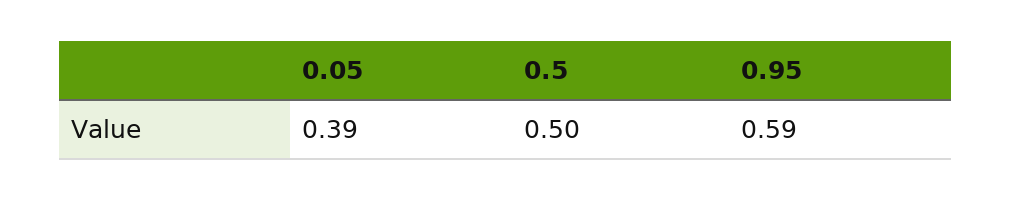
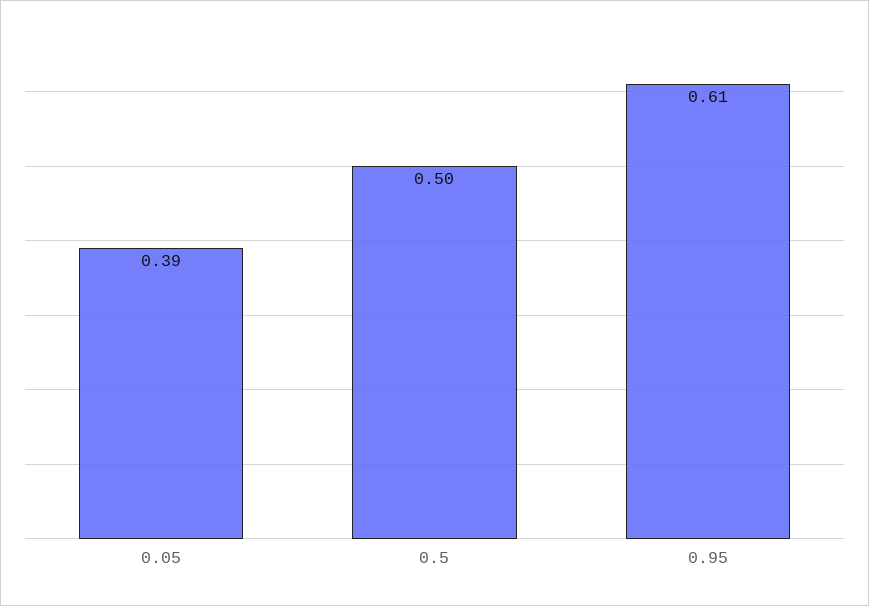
0.95: 0.59 -> 0.61

